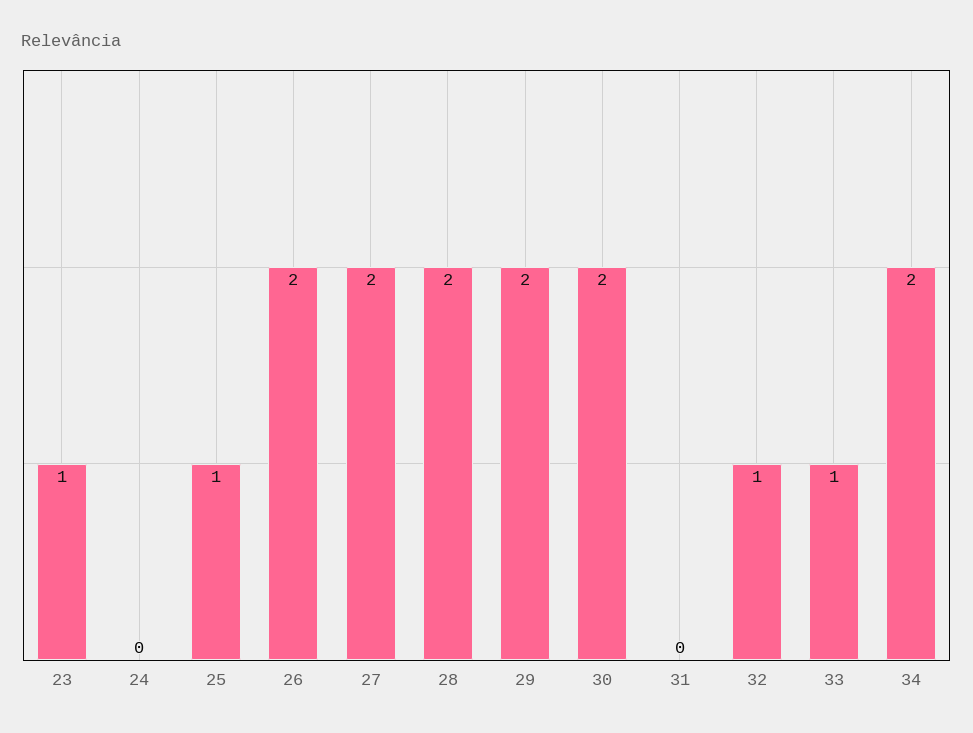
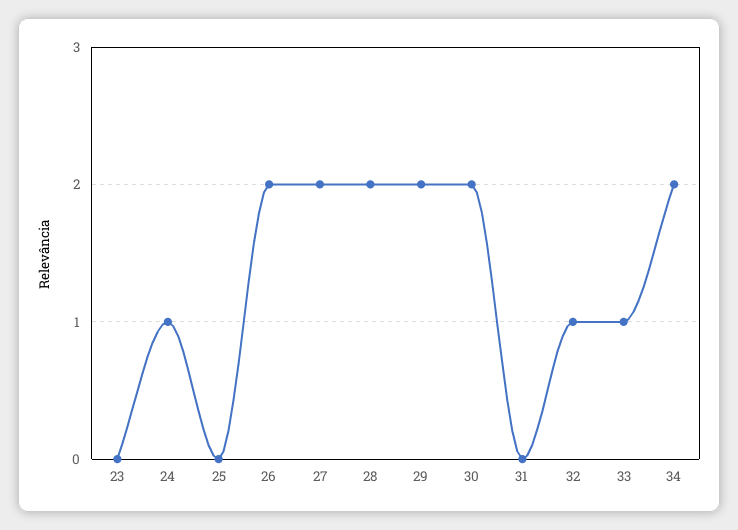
23: 1 -> 0
24: 0 -> 1
25: 1 -> 0

